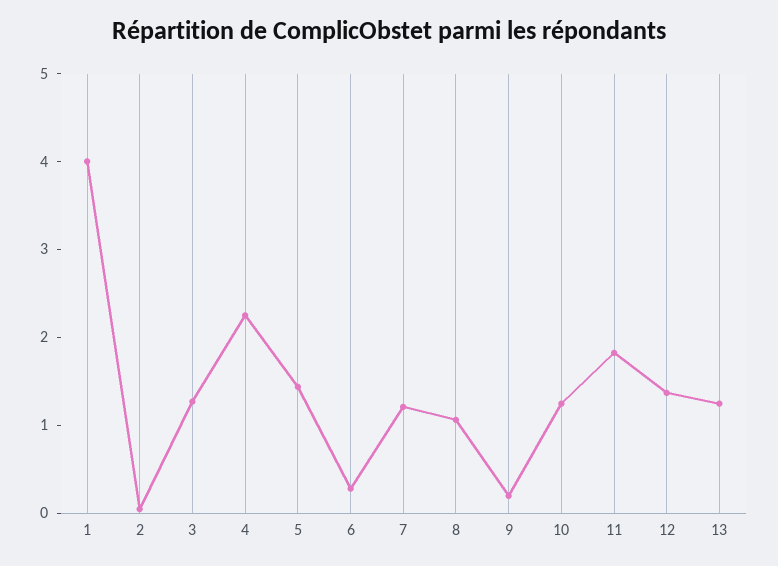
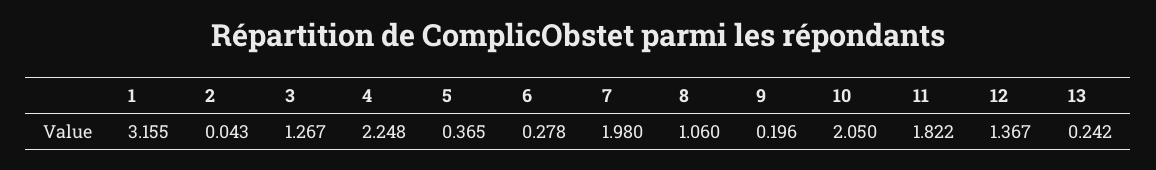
1: 4 -> 3.155
5: 1.4 -> 0.365
7: 1.2 -> 1.98
10: 1.2 -> 2.05
13: 1.2 -> 0.242

